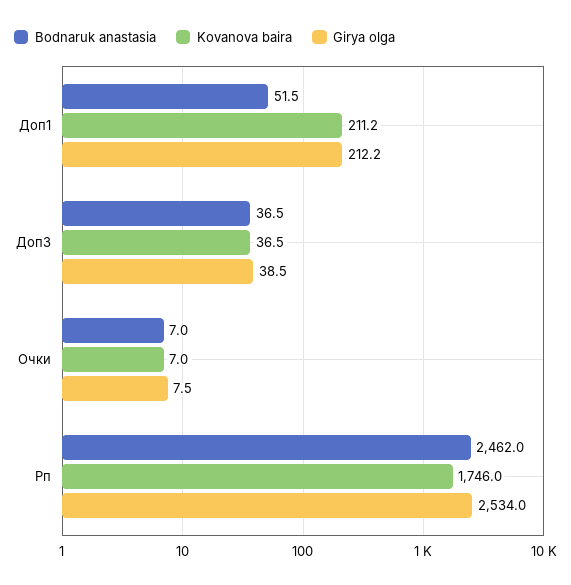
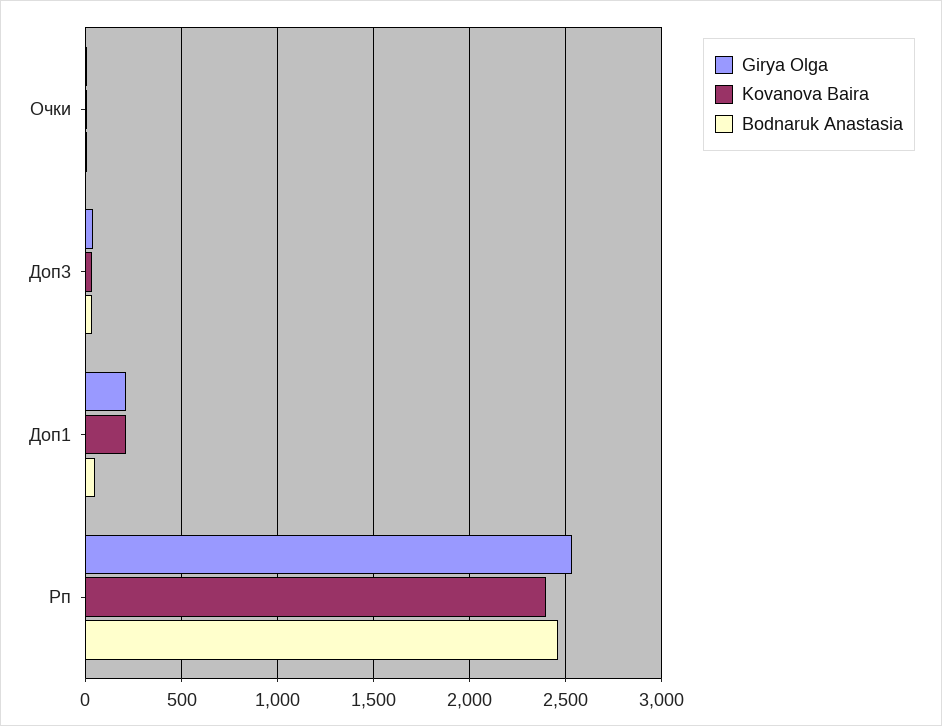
Kovanova baira, Рп: 1746 -> 2400

